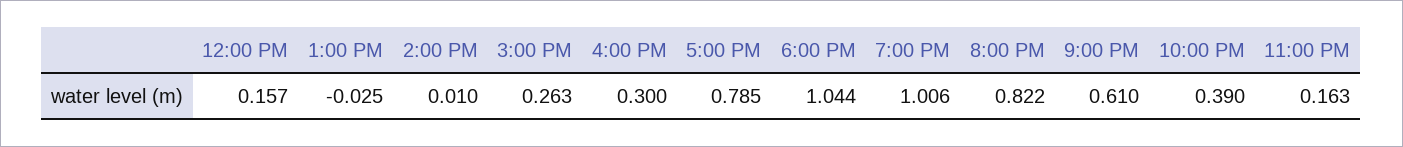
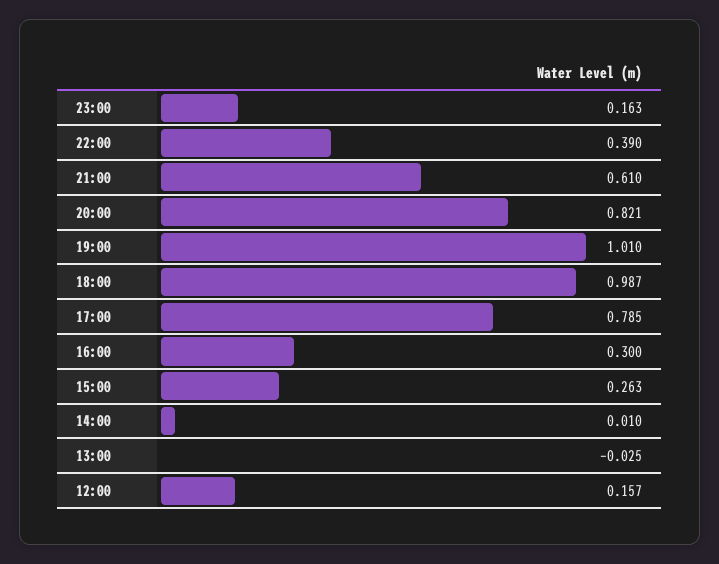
6:00 PM: 1.044 -> 0.987
7:00 PM: 1.006 -> 1.01
8:00 PM: 0.822 -> 0.821

